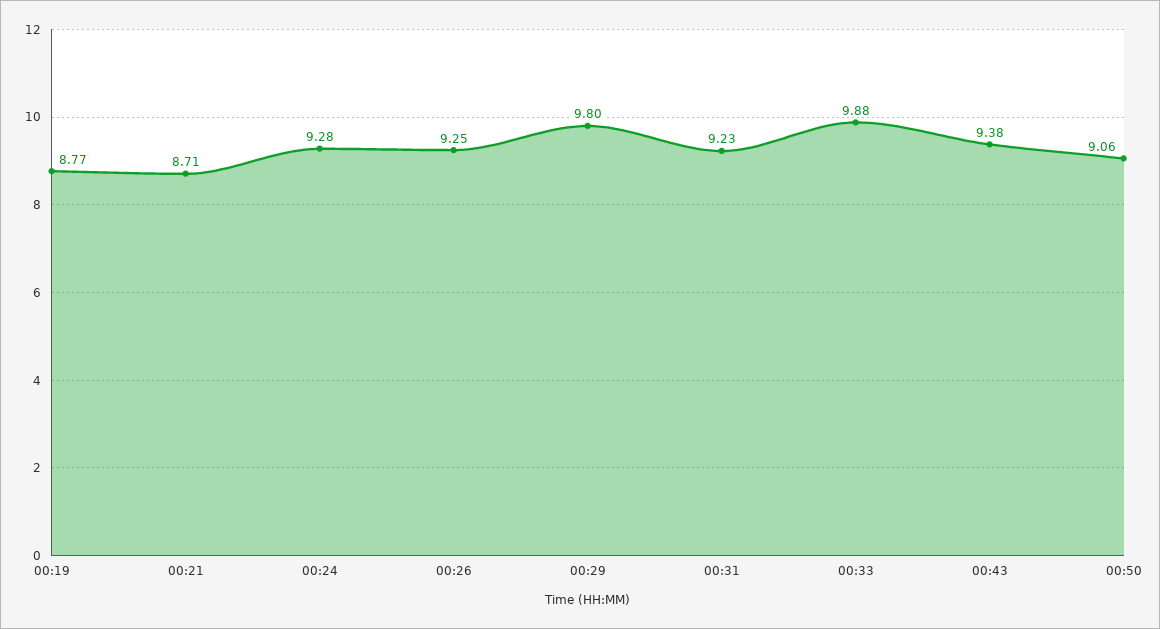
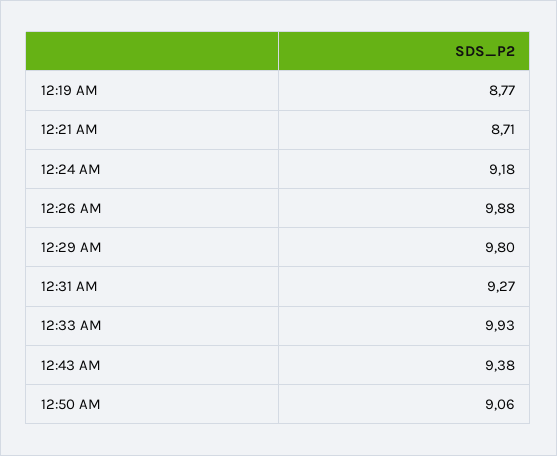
00:24: 9.28 -> 9.18
00:26: 9.25 -> 9.88
00:31: 9.23 -> 9.27
00:33: 9.88 -> 9.93

